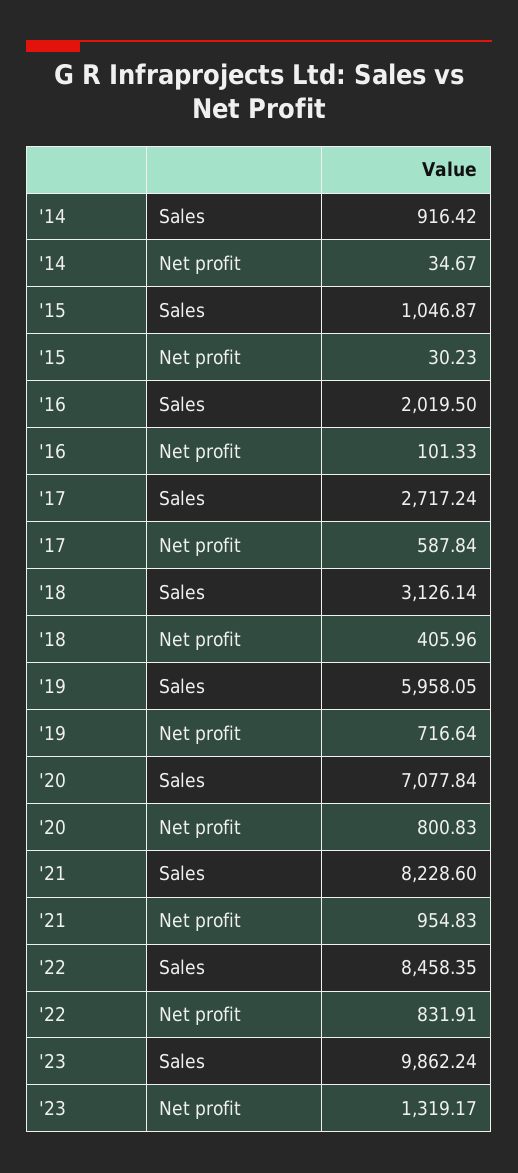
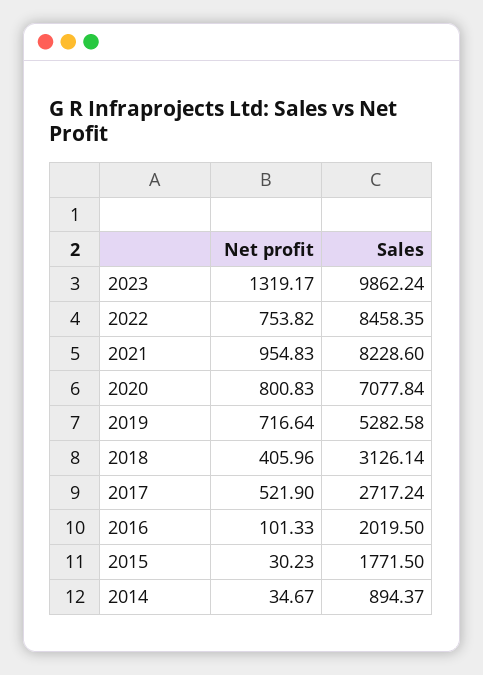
'14, Sales: 916.42 -> 894.37
'15, Sales: 1046.87 -> 1771.5
'17, Net profit: 587.84 -> 521.9
'19, Sales: 5958.05 -> 5282.58
'22, Net profit: 831.91 -> 753.82

